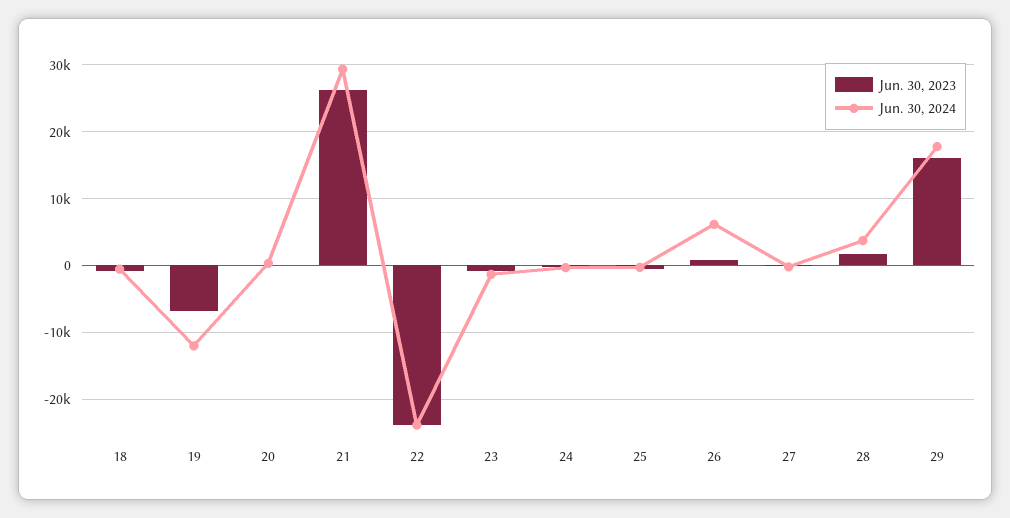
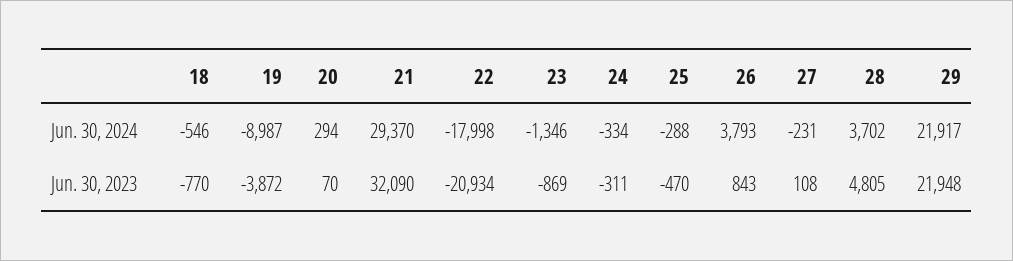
Jun. 30, 2023, 19: -7000 -> -3872
Jun. 30, 2024, 19: -12000 -> -8987
Jun. 30, 2023, 21: 26000 -> 32090
Jun. 30, 2023, 22: -24000 -> -20934
Jun. 30, 2024, 22: -24000 -> -17998
Jun. 30, 2024, 26: 6000 -> 3793
Jun. 30, 2023, 28: 2000 -> 4805
Jun. 30, 2023, 29: 16000 -> 21948
Jun. 30, 2024, 29: 18000 -> 21917

